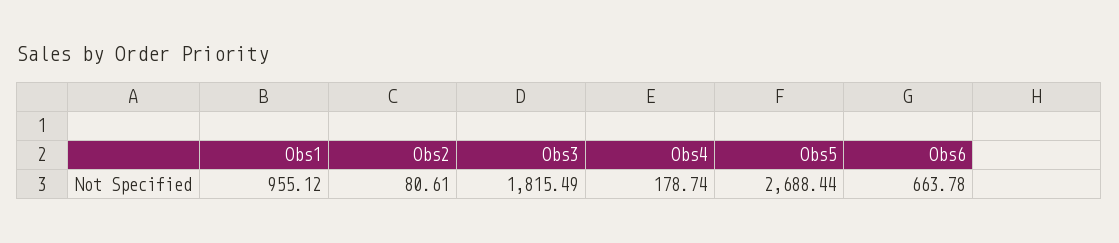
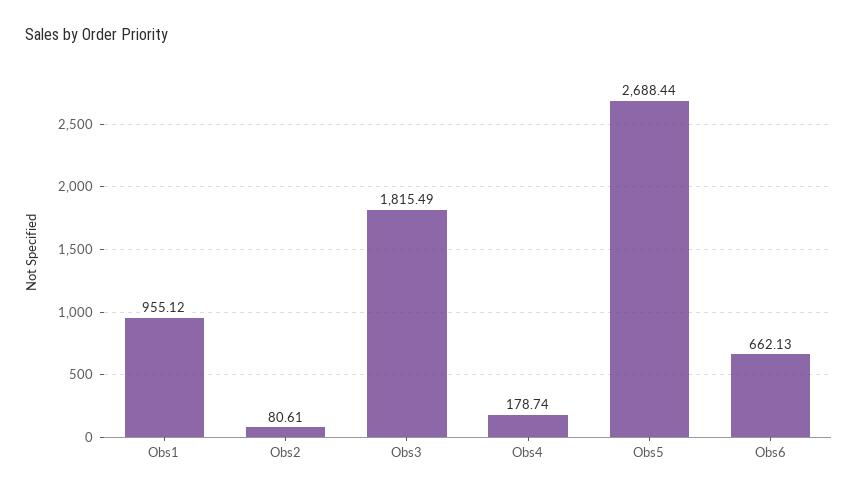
Obs6: 663.78 -> 662.13

